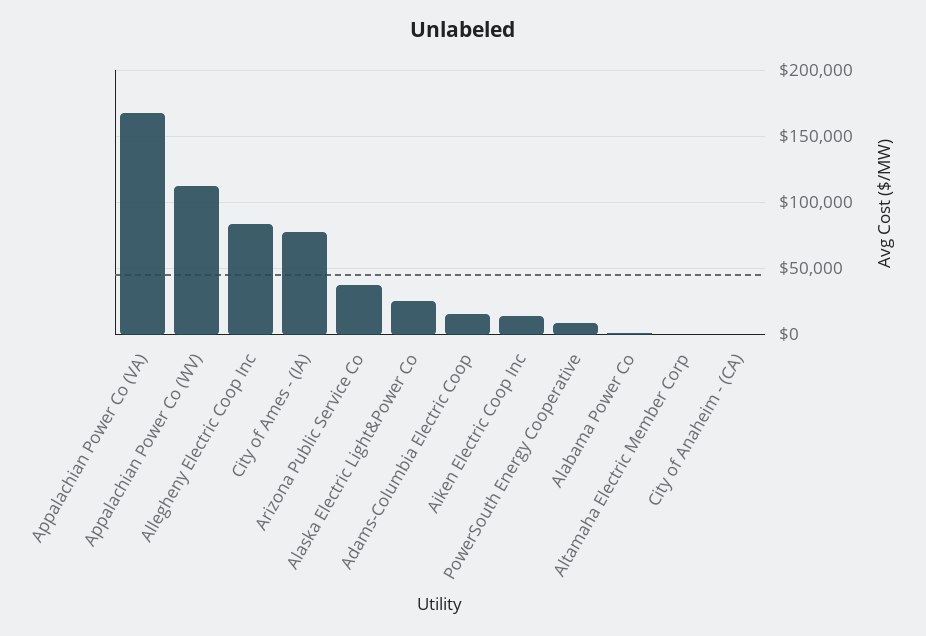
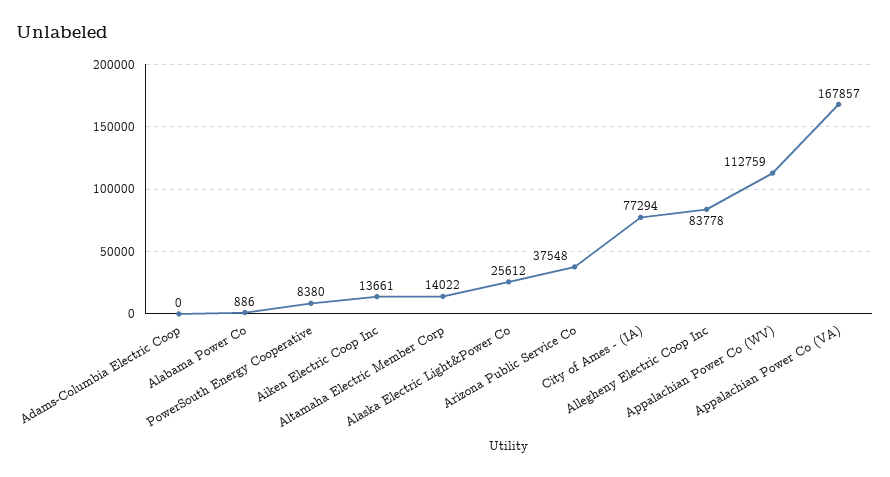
Adams-Columbia Electric Coop: 15000 -> 0
Altamaha Electric Member Corp: 0 -> 14022
City of Anaheim - (CA): 0 -> none

